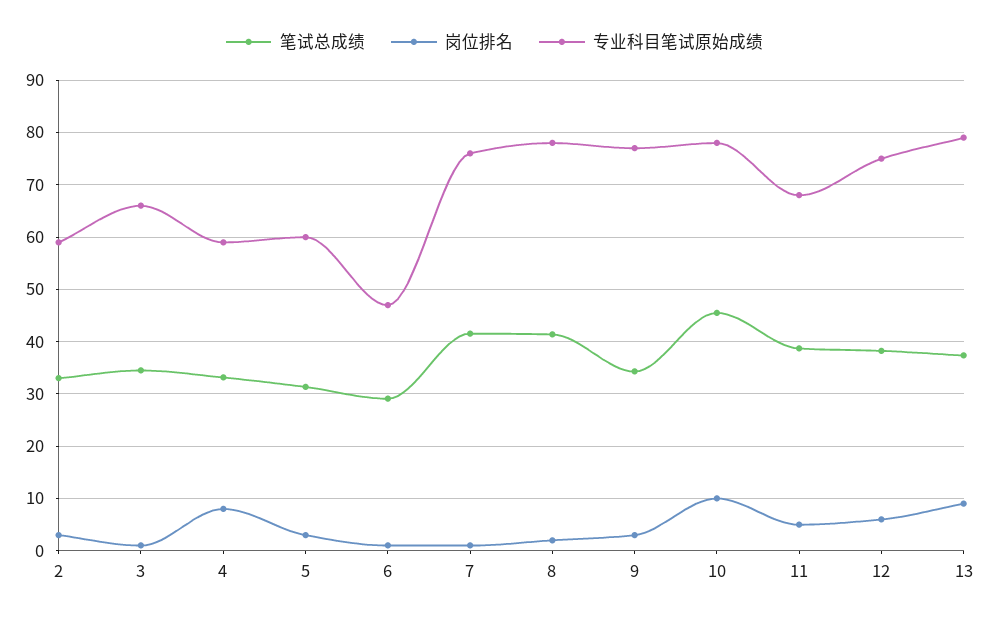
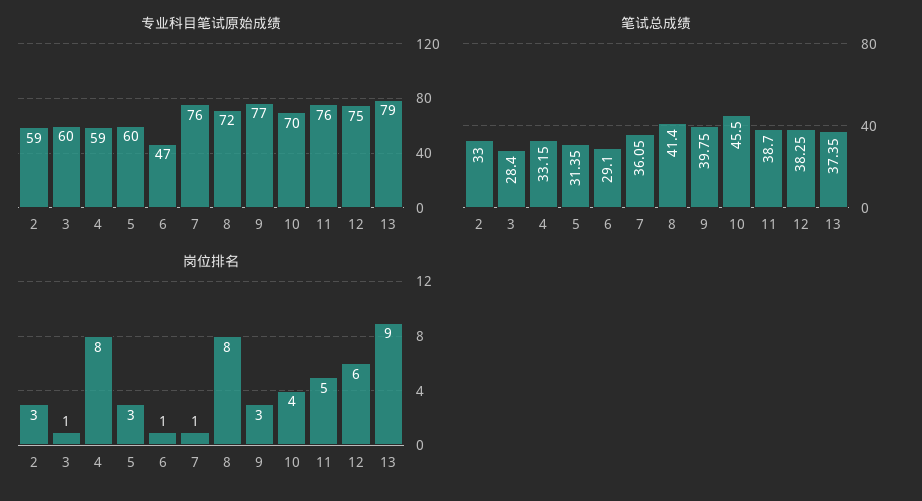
笔试总成绩, 3: 34 -> 28.4
专业科目笔试原始成绩, 3: 66 -> 60
笔试总成绩, 7: 42 -> 36.05
岗位排名, 8: 2 -> 8
专业科目笔试原始成绩, 8: 78 -> 72
笔试总成绩, 9: 34 -> 39.75
岗位排名, 10: 10 -> 4
专业科目笔试原始成绩, 10: 78 -> 70
专业科目笔试原始成绩, 11: 68 -> 76

